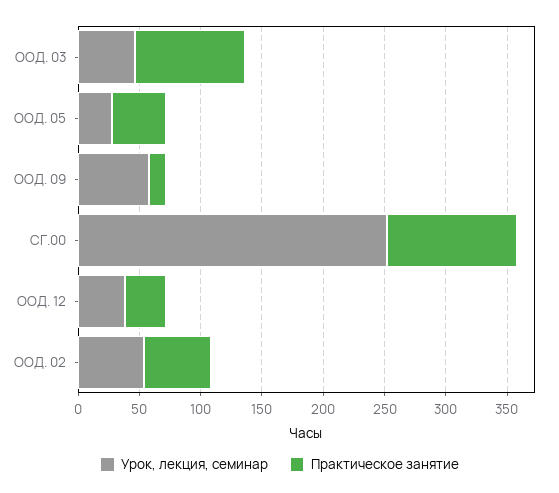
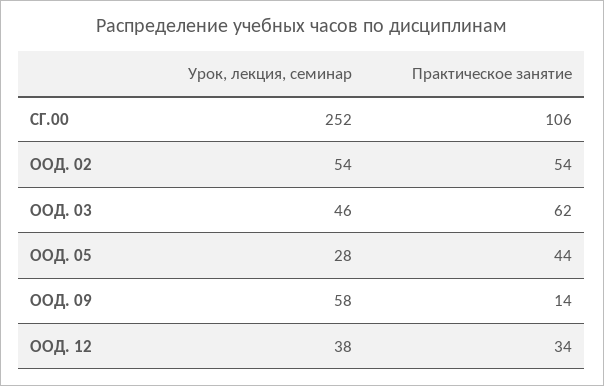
Практическое занятие, ООД. 03: 90 -> 62

